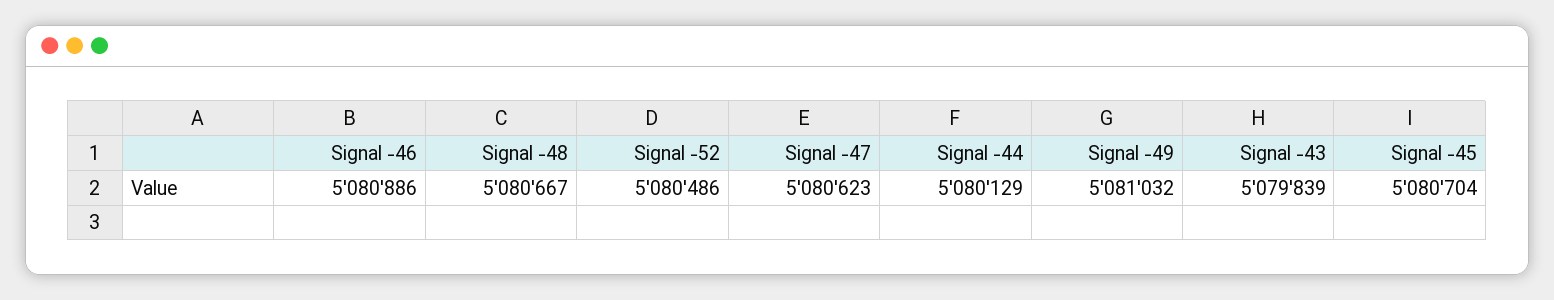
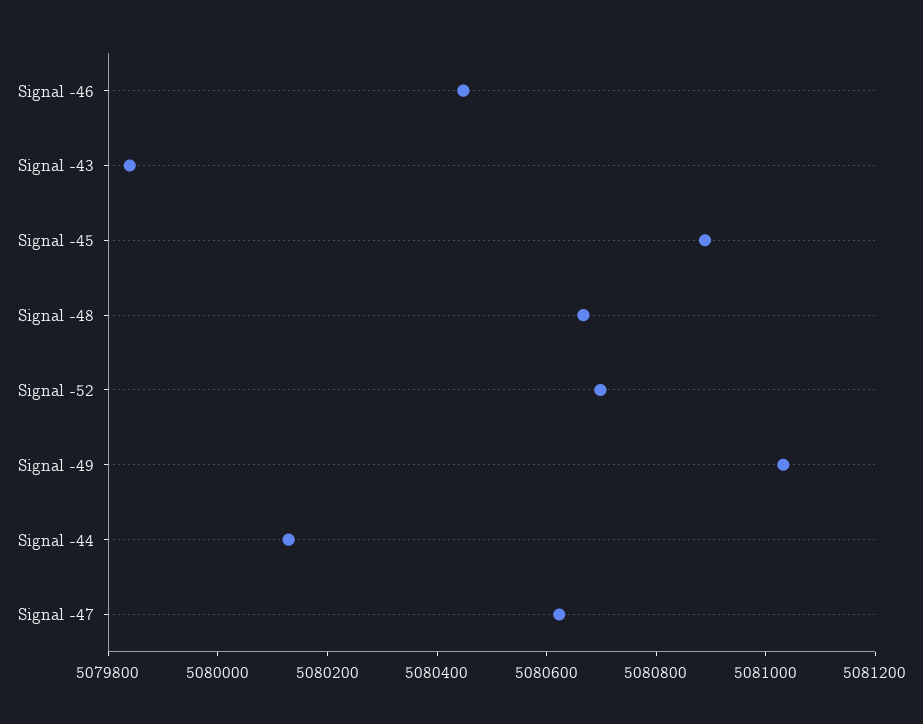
Signal -46: 5080886 -> 5080450
Signal -52: 5080486 -> 5080700
Signal -45: 5080704 -> 5080900

